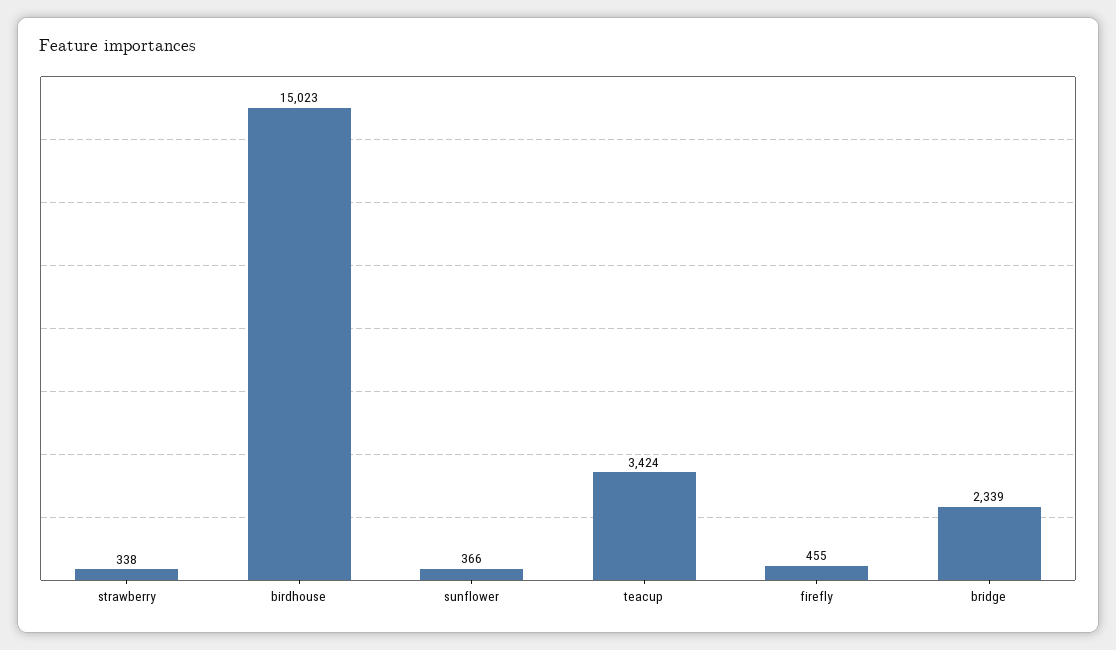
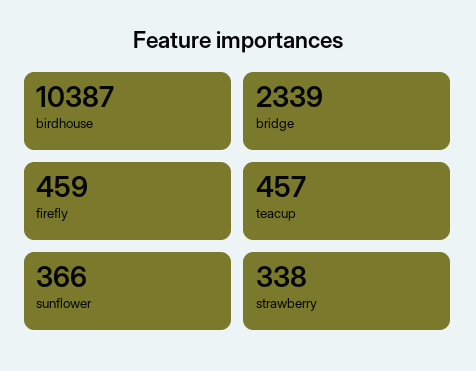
birdhouse: 15023 -> 10387
teacup: 3424 -> 457
firefly: 455 -> 459

